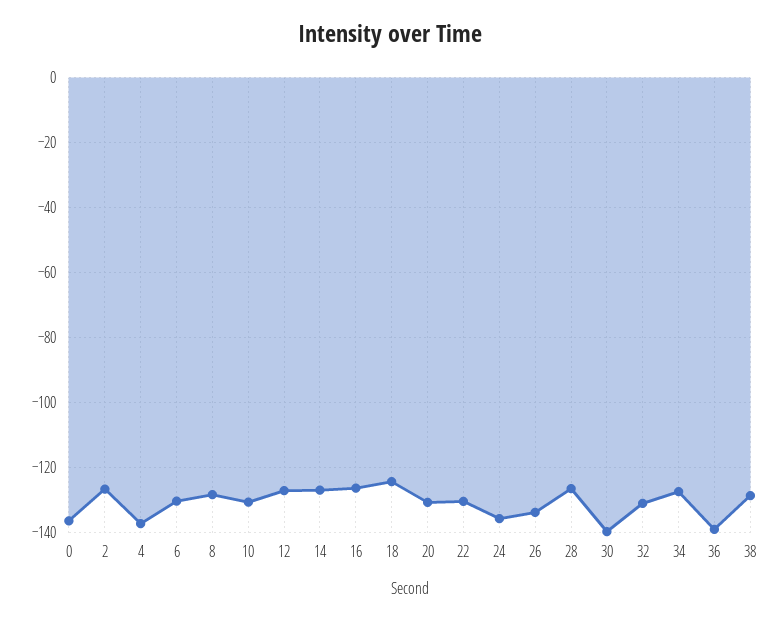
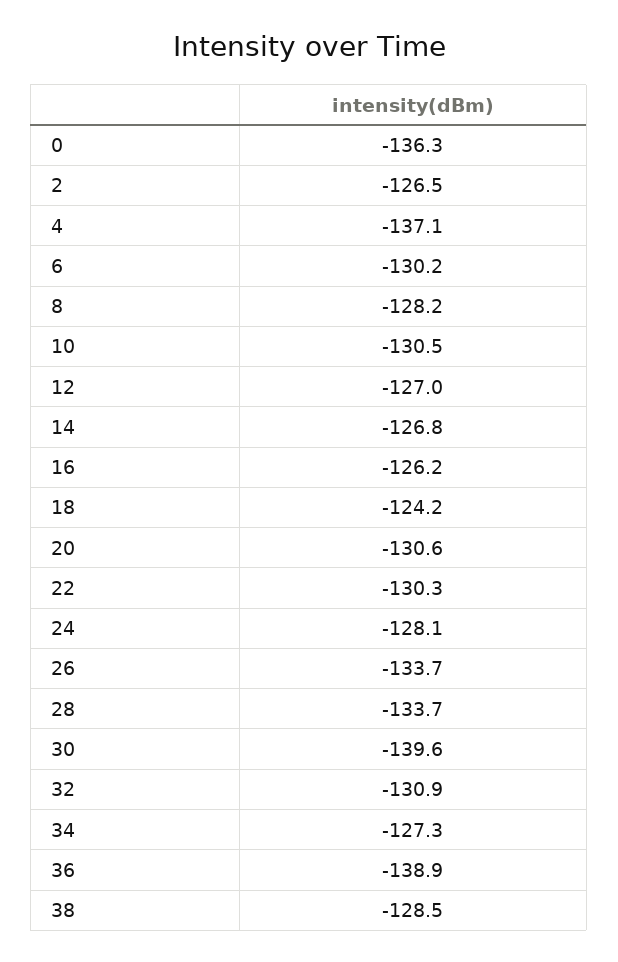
24: -136 -> -128.1
28: -126 -> -133.7

